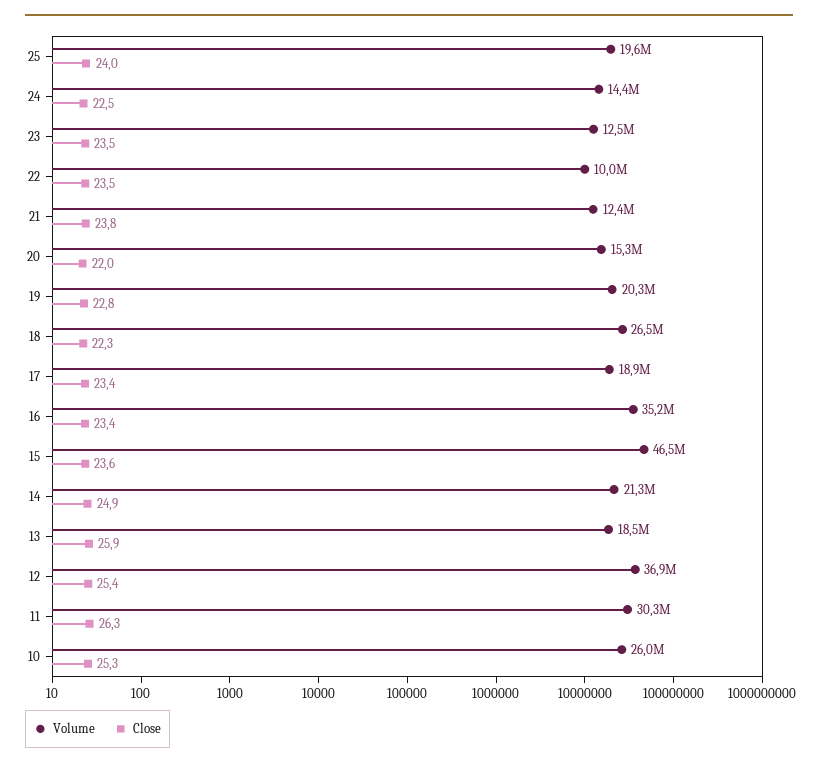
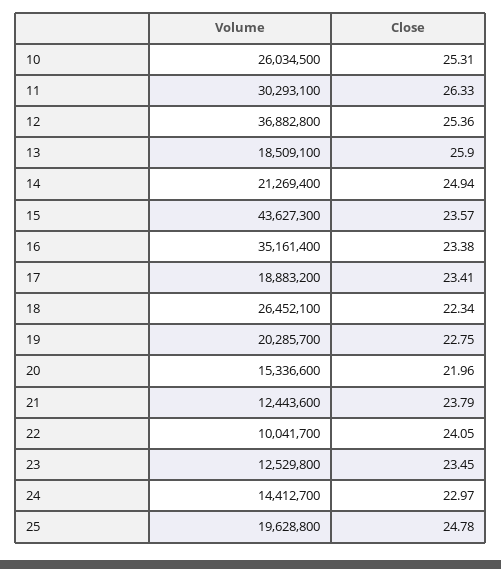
Close, 25: 24 -> 24.78
Close, 24: 22.5 -> 22.97
Close, 22: 23.5 -> 24.05
Volume, 15: 46500000 -> 43627300

